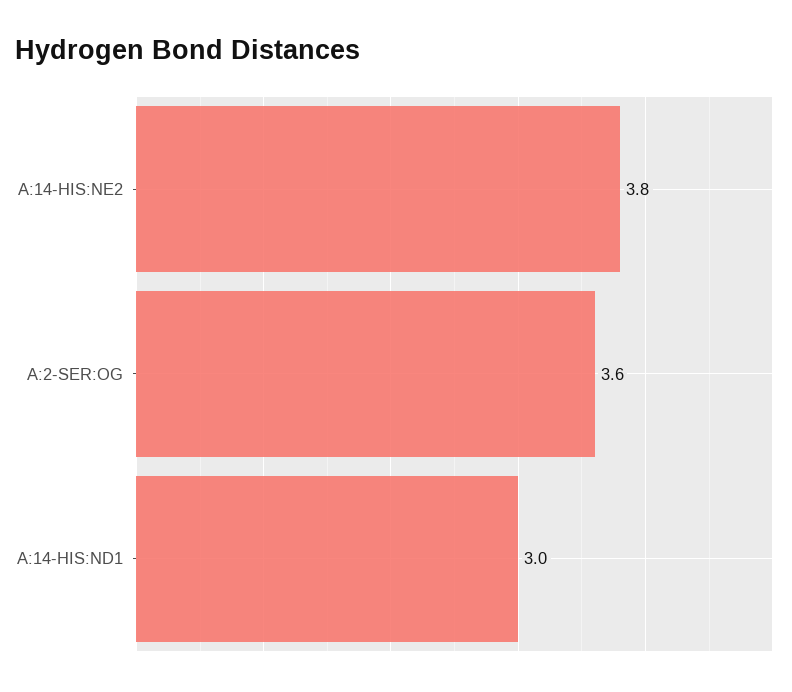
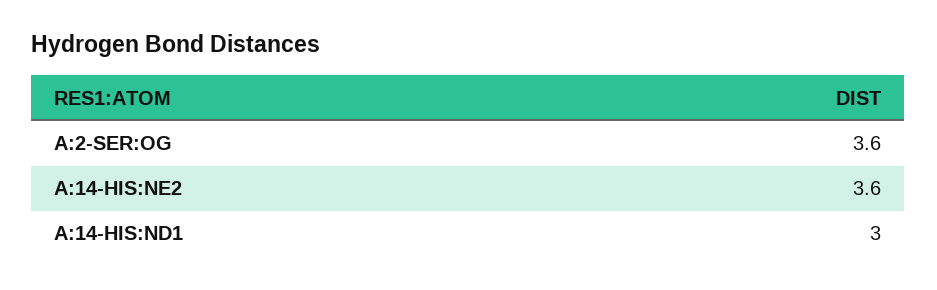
A:14-HIS:NE2: 3.8 -> 3.6

